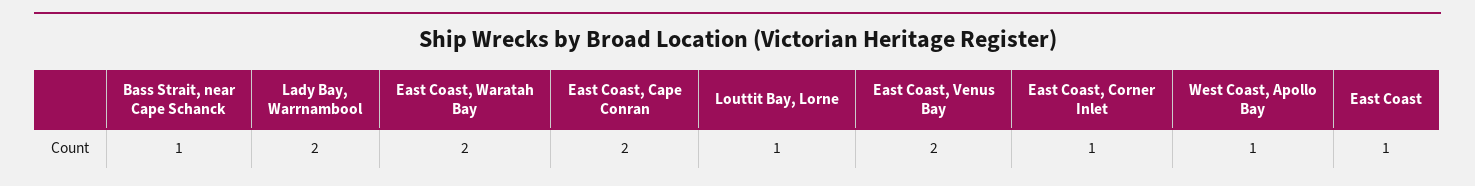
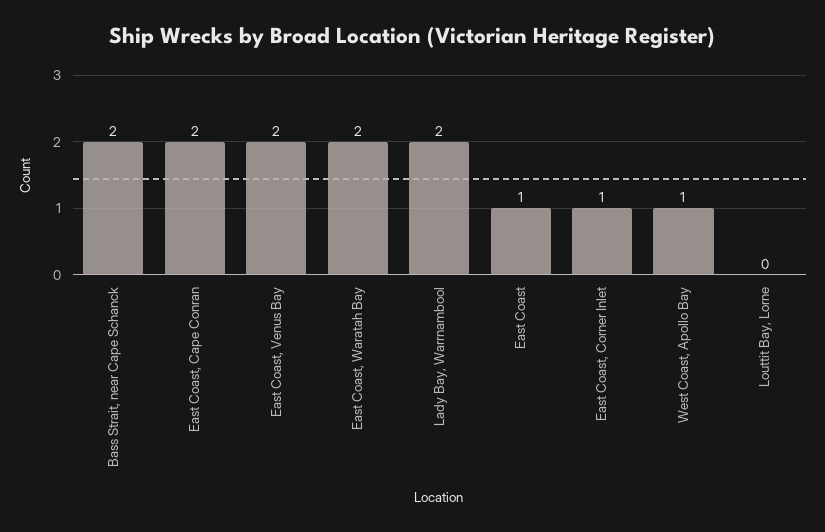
Bass Strait, near Cape Schanck: 1 -> 2
Louttit Bay, Lorne: 1 -> 0

